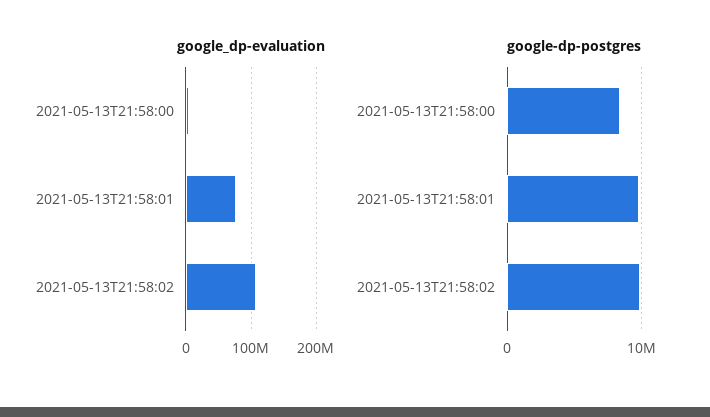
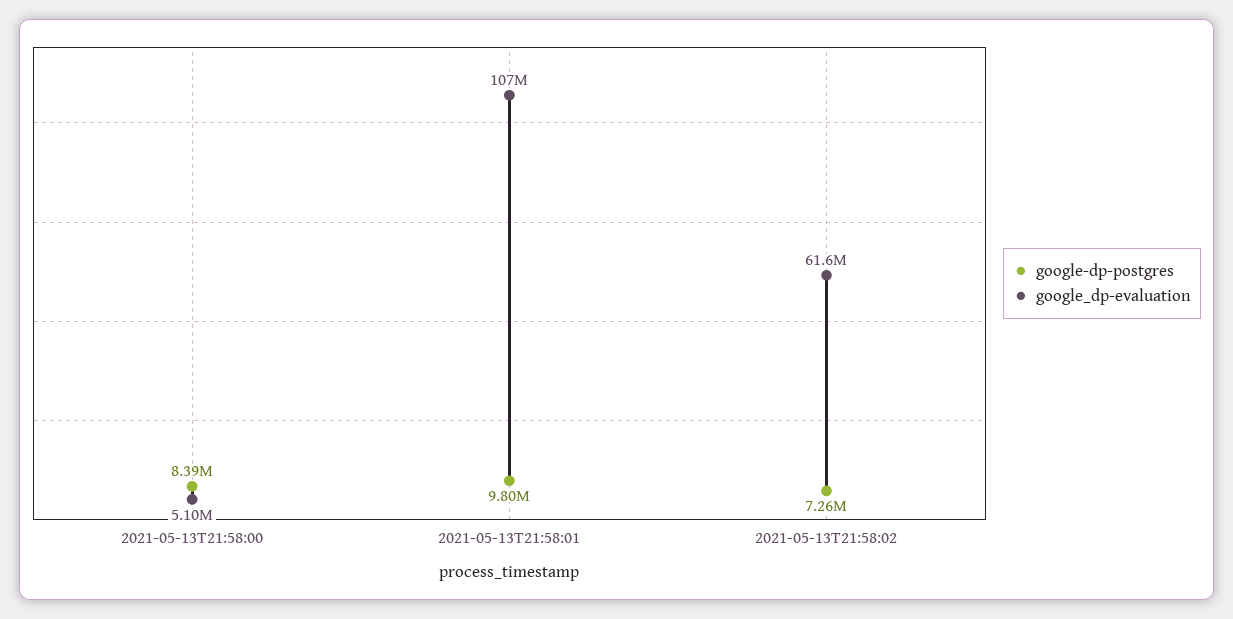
google_dp-evaluation, 2021-05-13T21:58:01: 80000000 -> 107000000
google_dp-evaluation, 2021-05-13T21:58:02: 110000000 -> 61600000
google-dp-postgres, 2021-05-13T21:58:02: 10000000 -> 7260000

